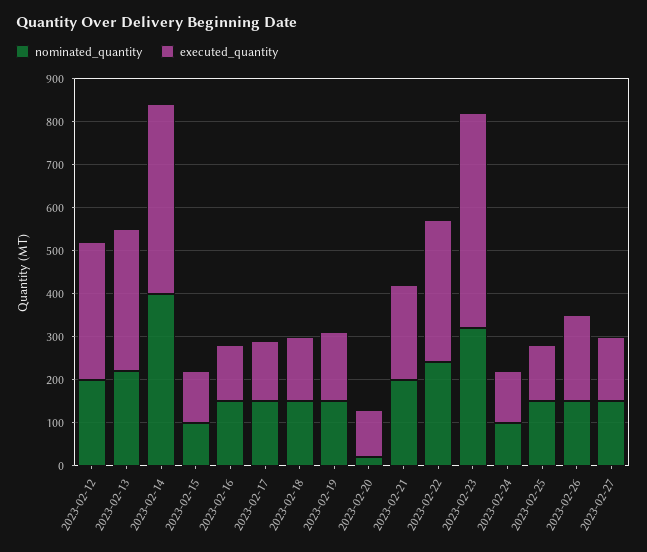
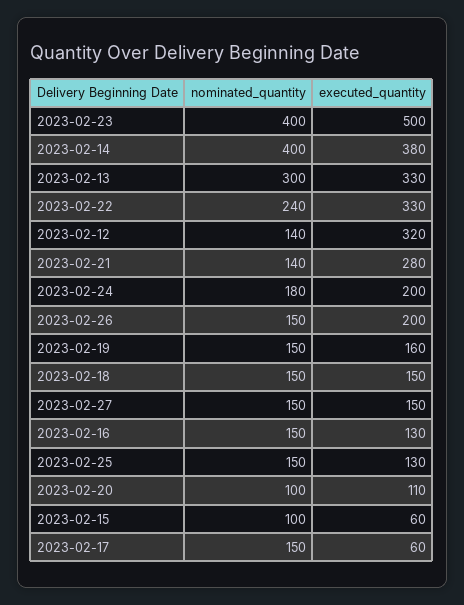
nominated_quantity, 2023-02-12: 200 -> 140
nominated_quantity, 2023-02-13: 220 -> 300
executed_quantity, 2023-02-14: 440 -> 380
executed_quantity, 2023-02-15: 120 -> 60
executed_quantity, 2023-02-17: 140 -> 60
nominated_quantity, 2023-02-20: 20 -> 100
nominated_quantity, 2023-02-21: 200 -> 140
executed_quantity, 2023-02-21: 220 -> 280
nominated_quantity, 2023-02-23: 320 -> 400
nominated_quantity, 2023-02-24: 100 -> 180
executed_quantity, 2023-02-24: 120 -> 200

